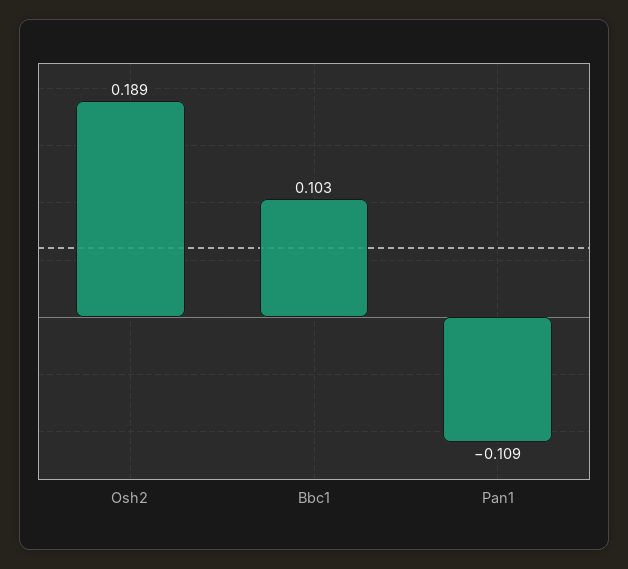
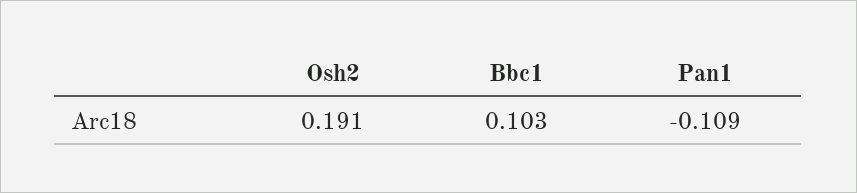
Osh2: 0.189 -> 0.191

